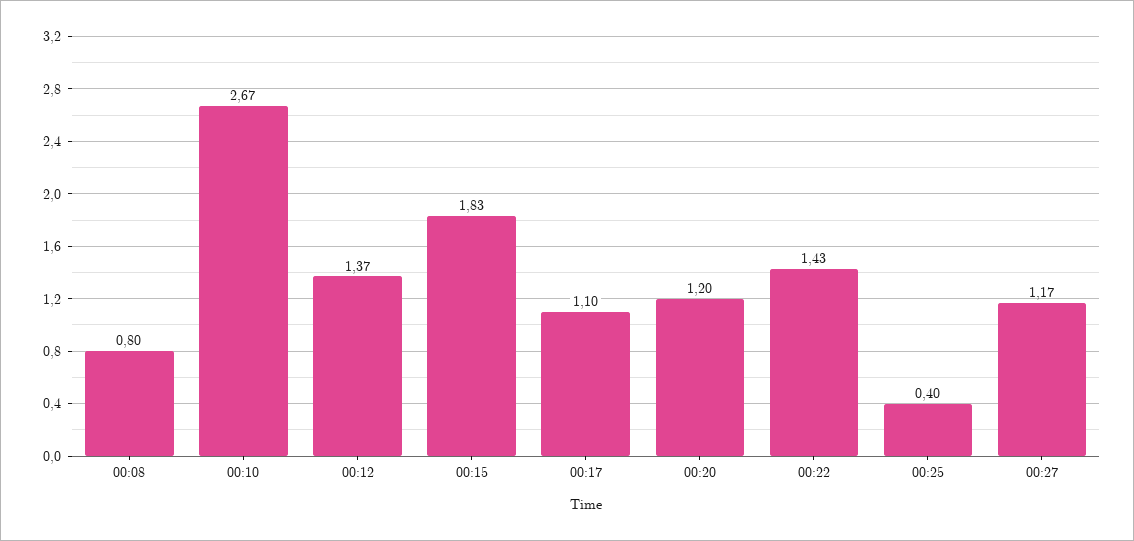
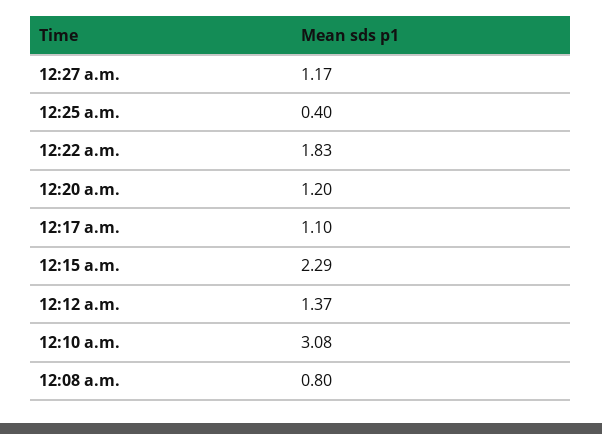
00:10: 2.67 -> 3.08
00:15: 1.83 -> 2.29
00:22: 1.43 -> 1.83

